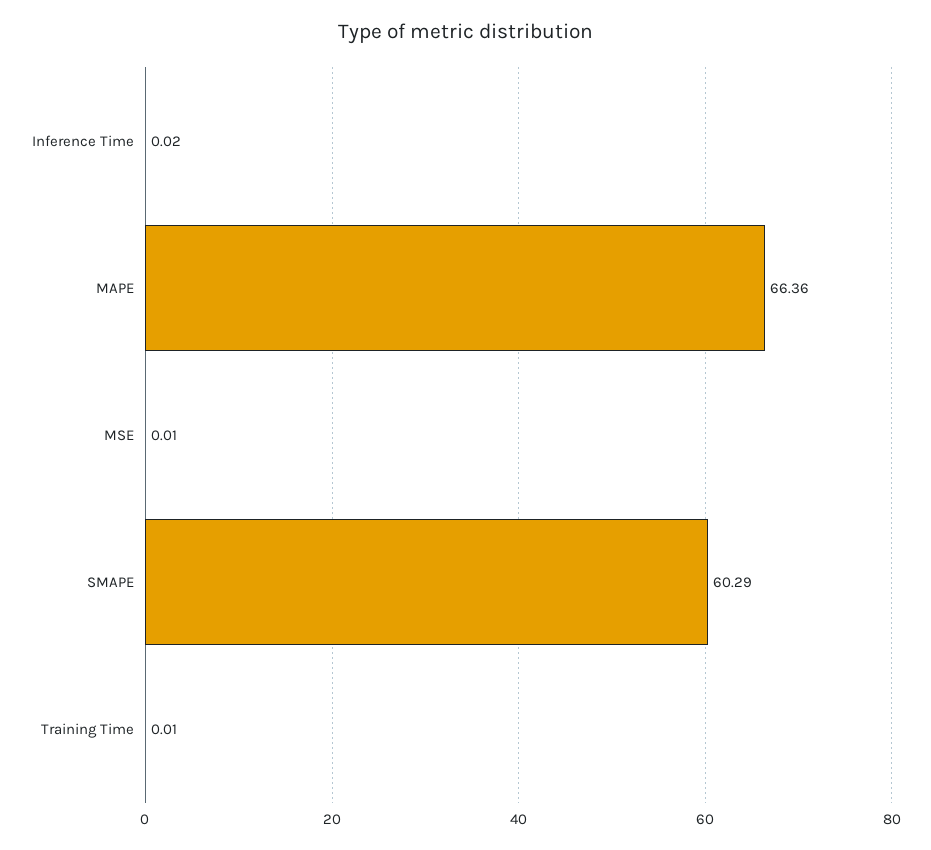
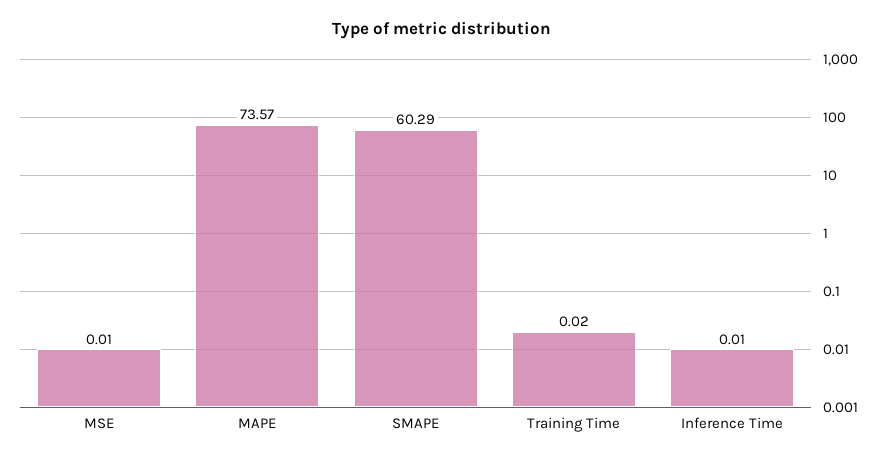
Inference Time: 0.02 -> 0.01
MAPE: 66.36 -> 73.57
Training Time: 0.01 -> 0.02

